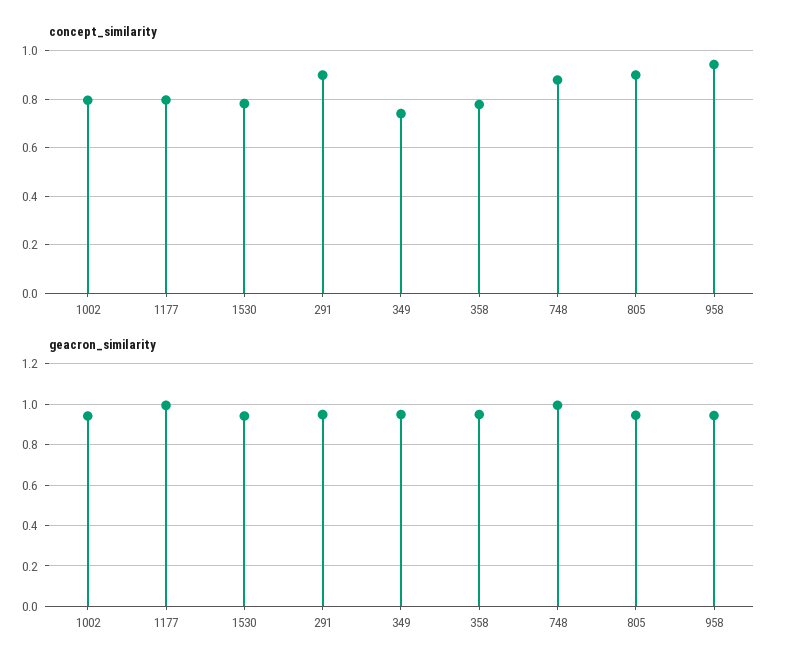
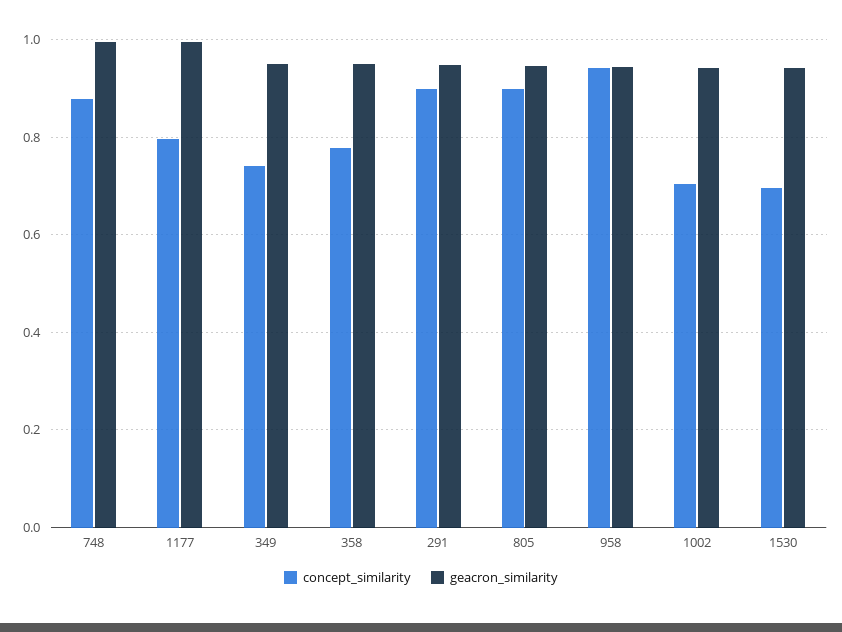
concept_similarity, 1002: 0.8 -> 0.7
concept_similarity, 1530: 0.775 -> 0.7

